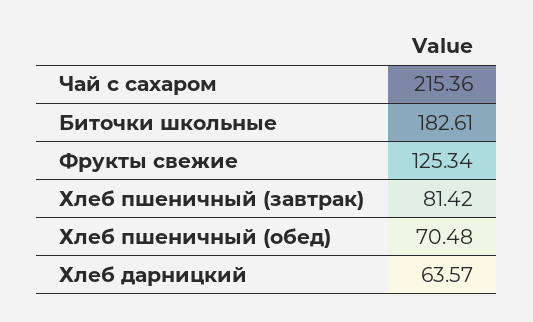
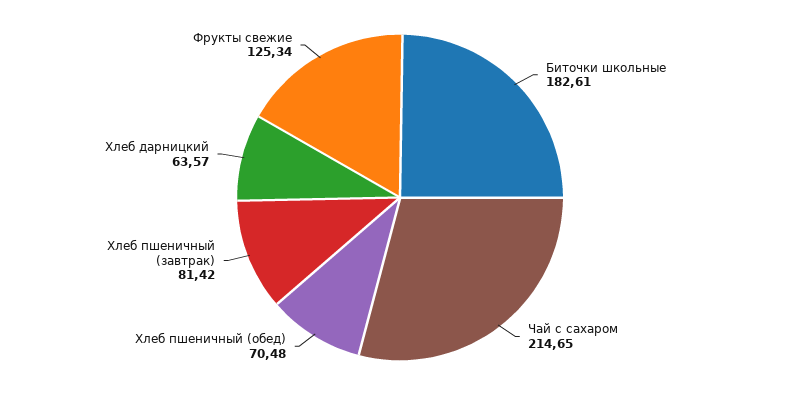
Чай с сахаром: 215.36 -> 214.65

